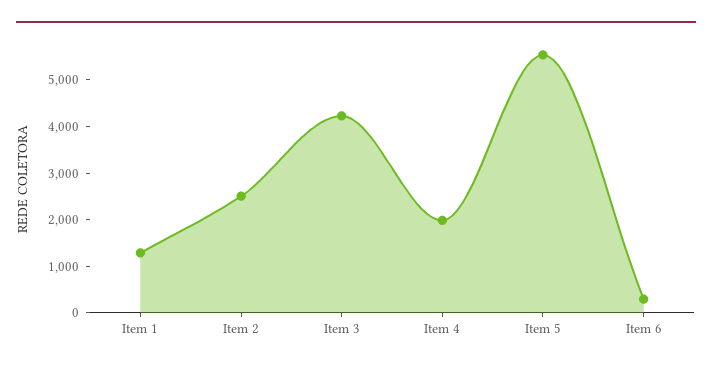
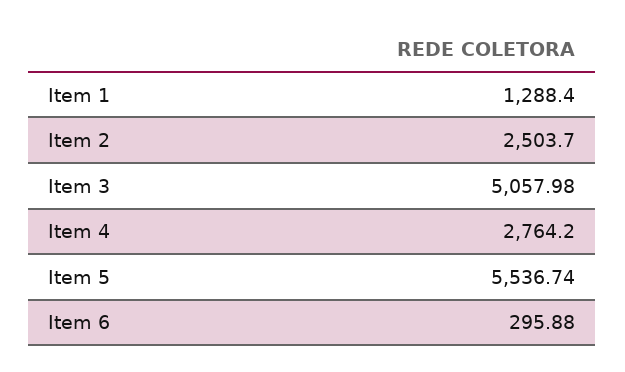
Item 3: 4200 -> 5057.98
Item 4: 2000 -> 2764.2

